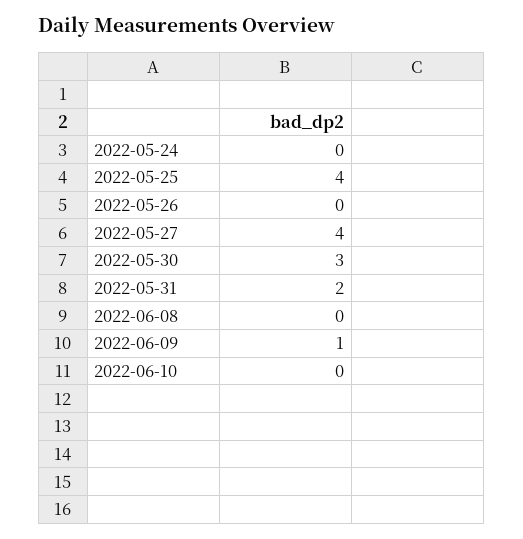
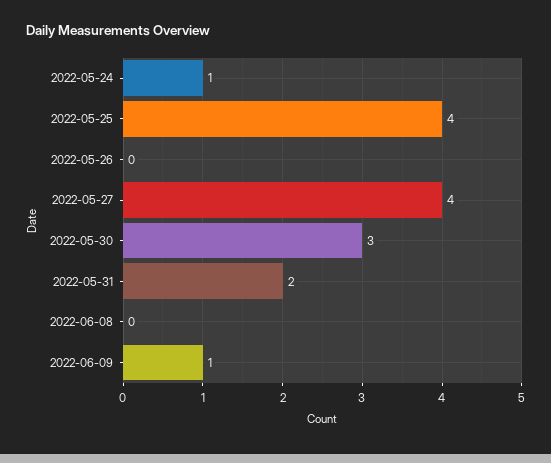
2022-05-24: 0 -> 1
2022-06-10: 0 -> none

